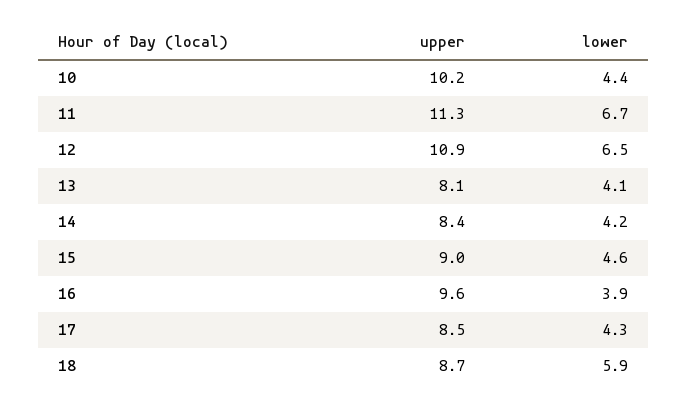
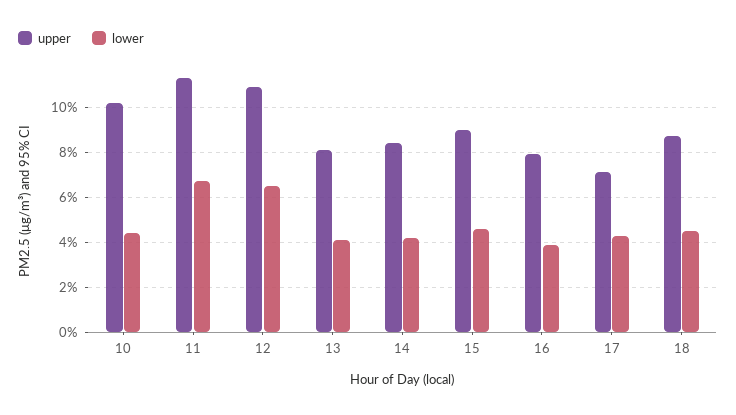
upper, 16: 9.6 -> 8
upper, 17: 8.5 -> 7
lower, 18: 5.9 -> 4.5

